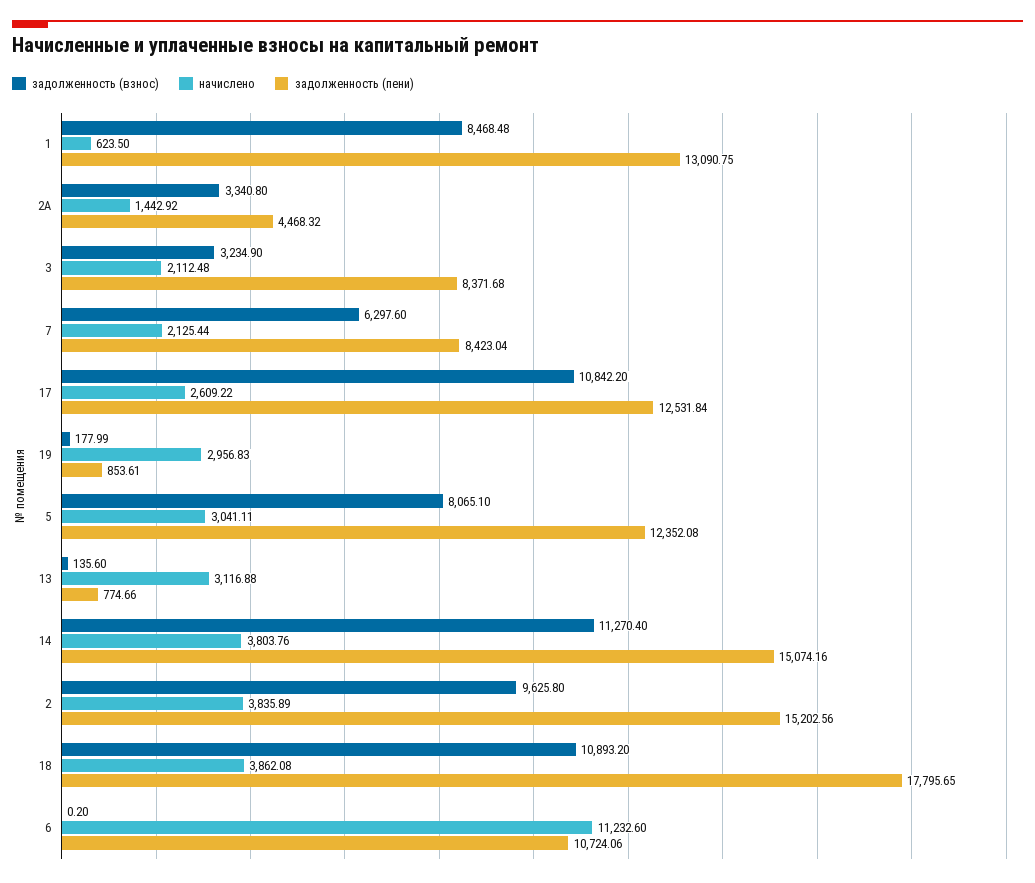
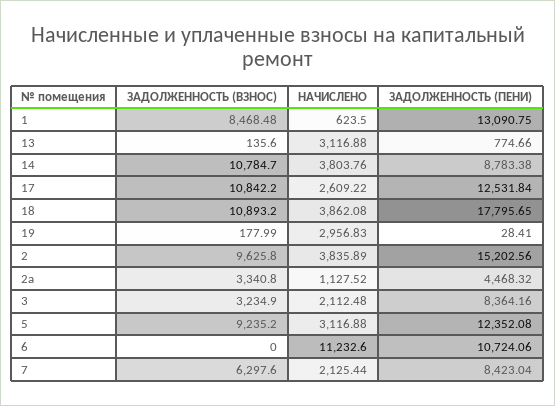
начислено, 2А: 1442.92 -> 1127.52
задолженность (пени), 3: 8371.68 -> 8364.16
задолженность (пени), 19: 853.61 -> 28.41
задолженность (взнос), 5: 8065.1 -> 9235.2
начислено, 5: 3041.11 -> 3116.88
задолженность (взнос), 14: 11270.4 -> 10784.7
задолженность (пени), 14: 15074.16 -> 8783.38
задолженность (взнос), 6: 0.2 -> 0

